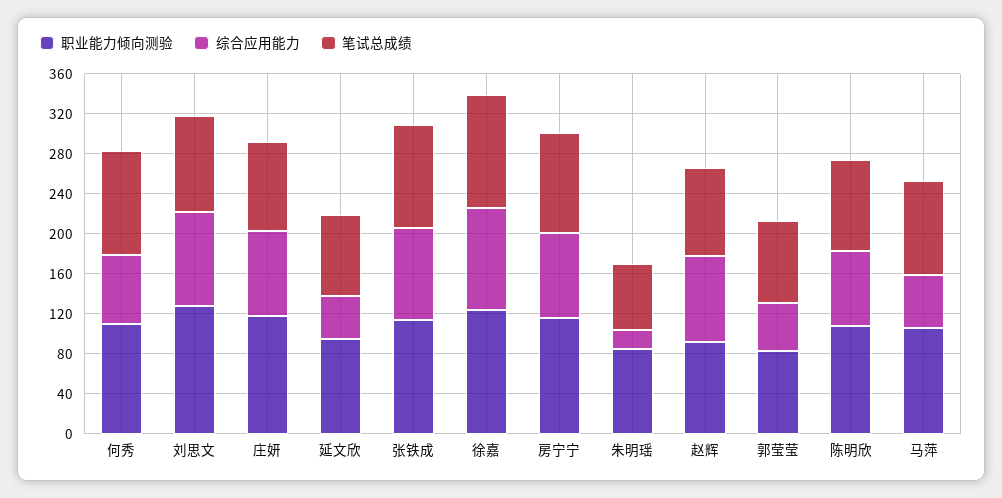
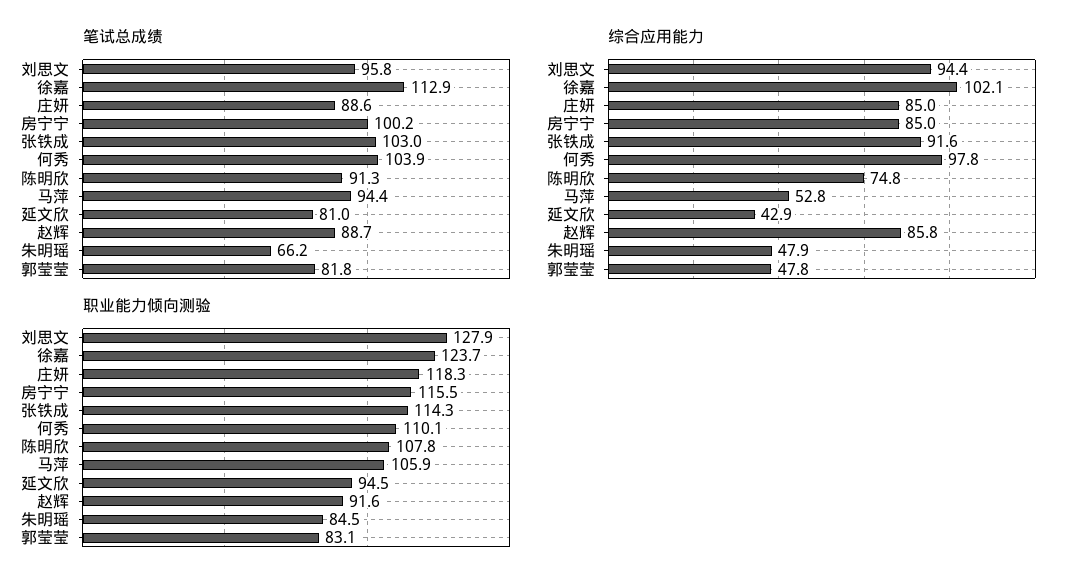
综合应用能力, 何秀: 70 -> 97.8
综合应用能力, 朱明瑶: 20 -> 47.9

